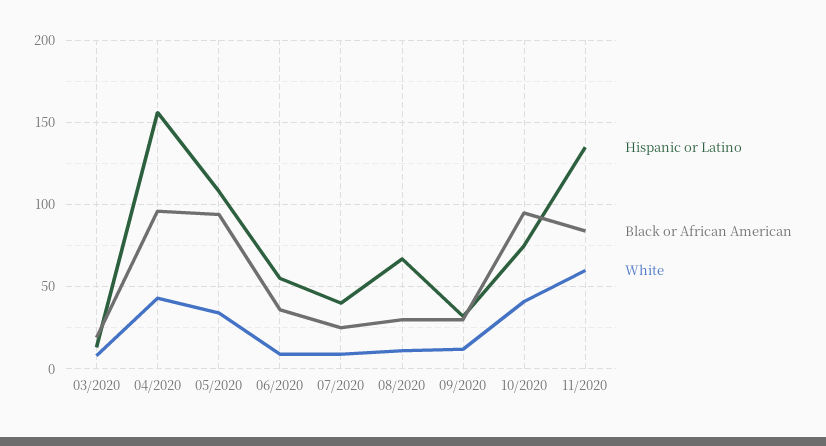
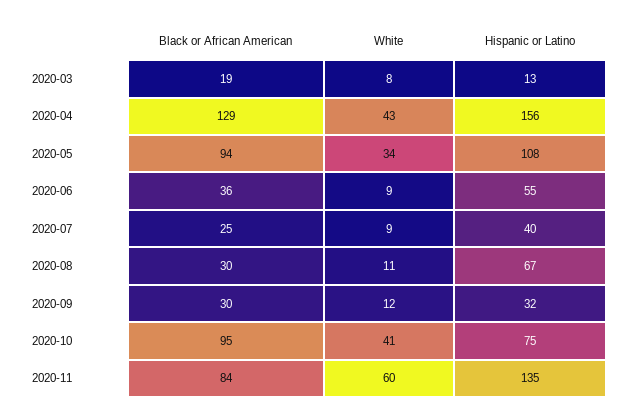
Black or African American, 04/2020: 95 -> 129

